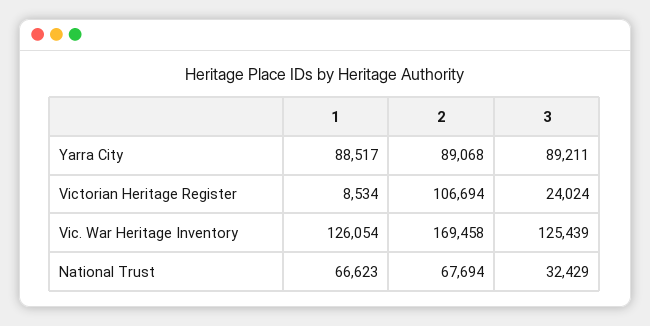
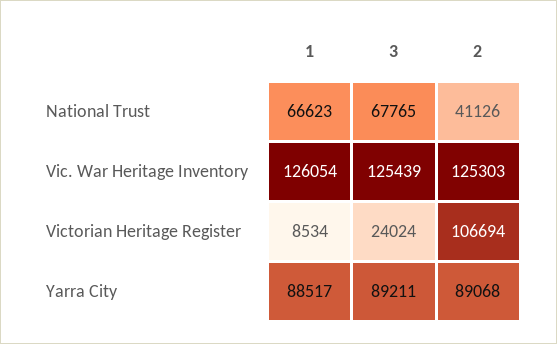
2, Vic. War Heritage Inventory: 169458 -> 125303
2, National Trust: 67694 -> 41126
3, National Trust: 32429 -> 67765

